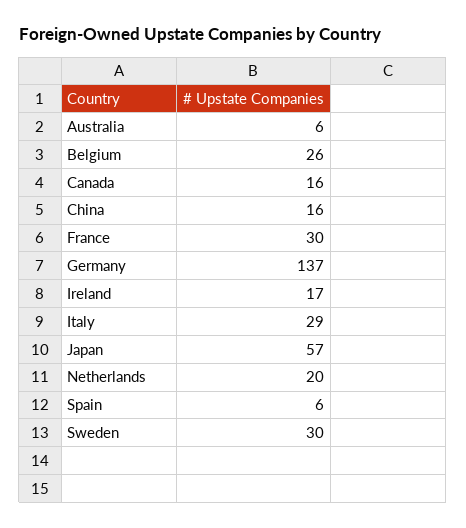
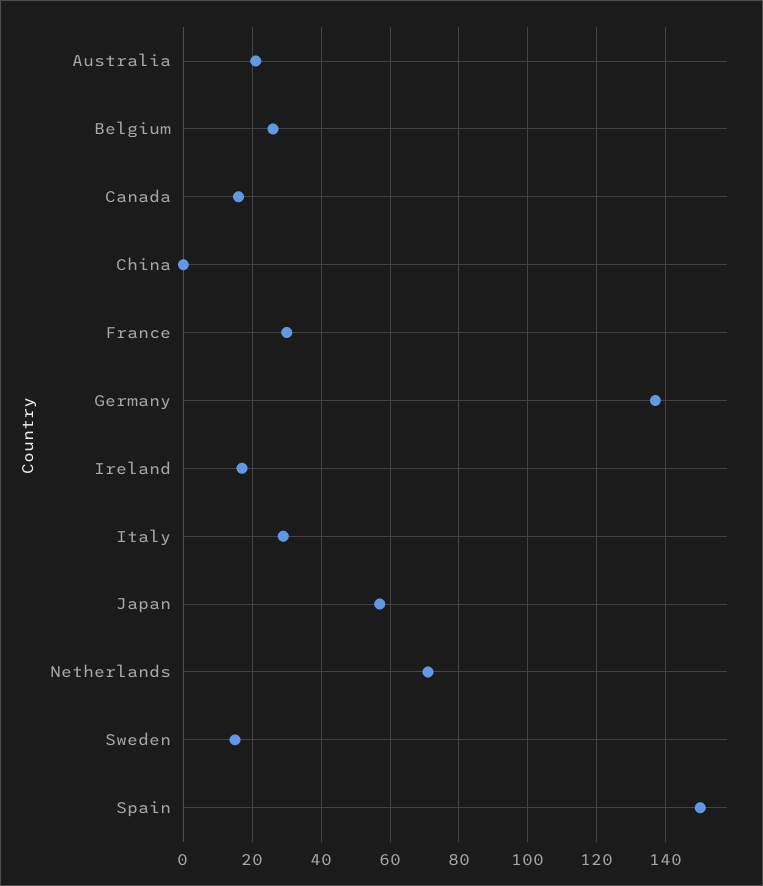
Australia: 6 -> 20
China: 16 -> 0
Netherlands: 20 -> 70
Spain: 6 -> 150
Sweden: 30 -> 15

